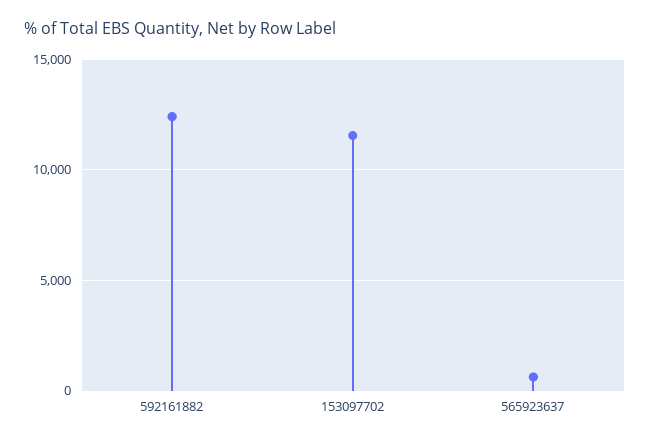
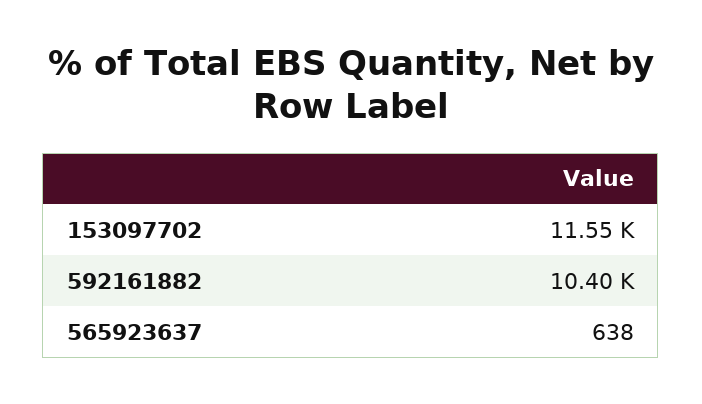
592161882: 12500 -> 10400

